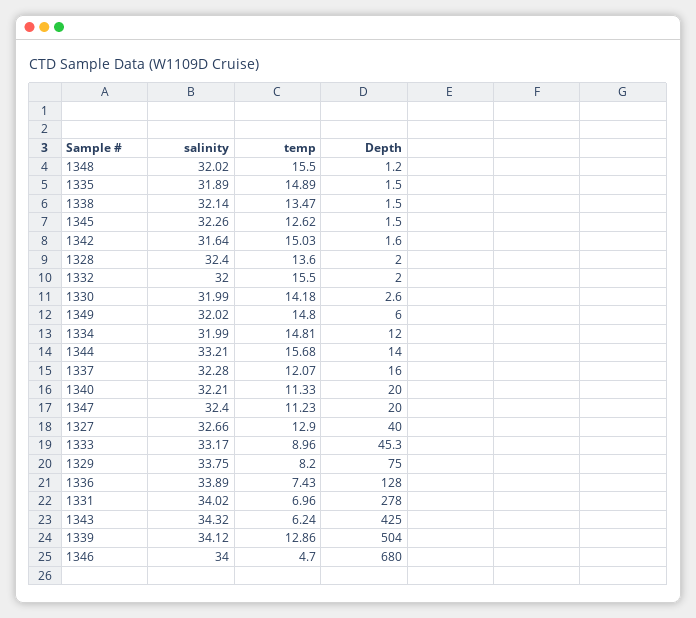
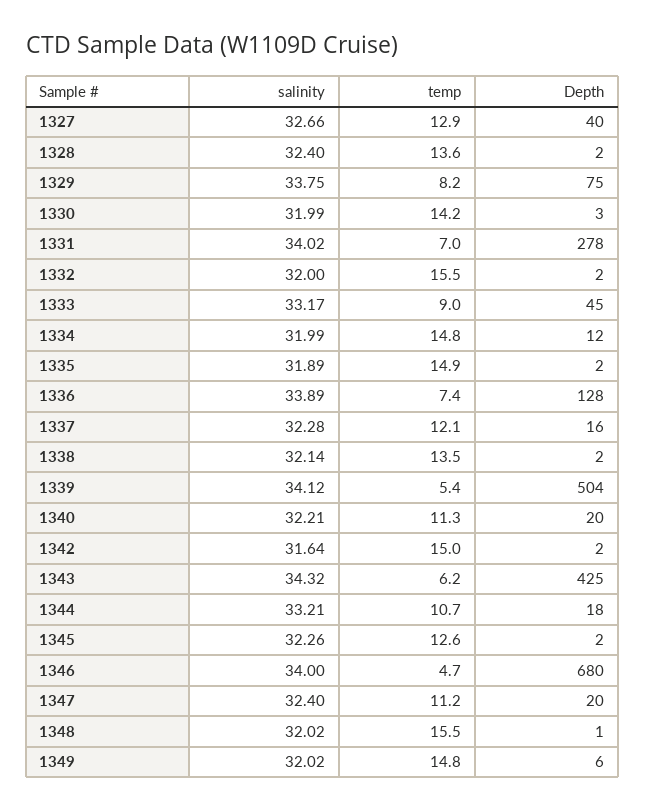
temp, 1344: 15.68 -> 10.7
Depth, 1344: 14 -> 18
temp, 1339: 12.86 -> 5.4

